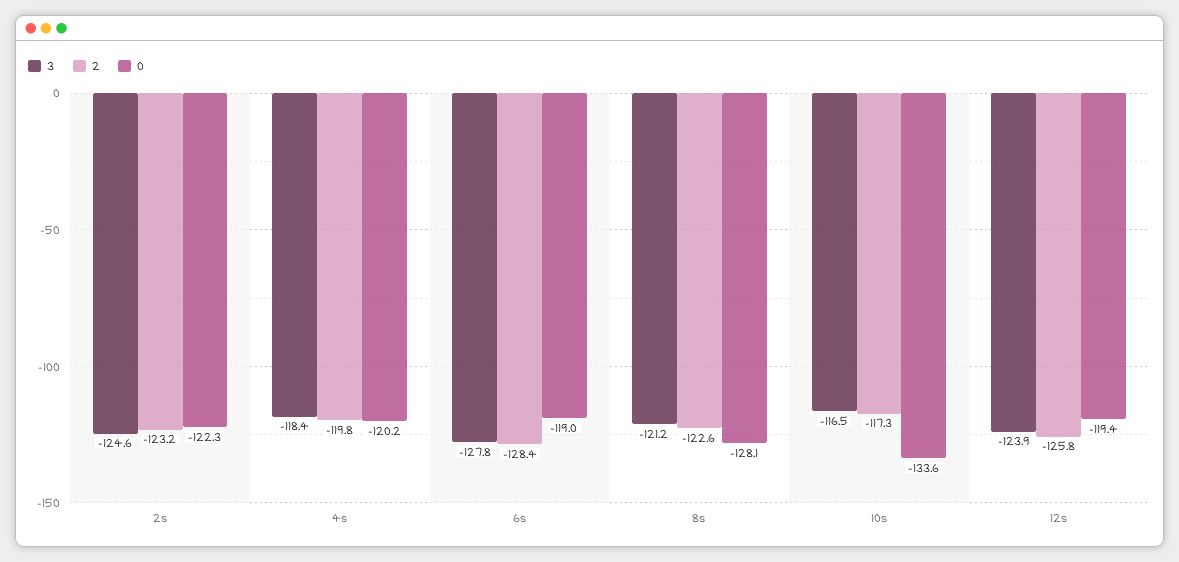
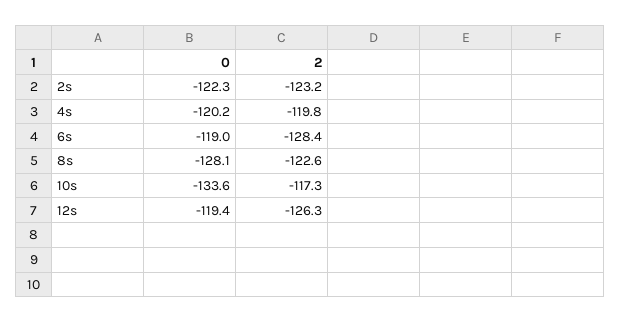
3, 2s: -124.6 -> none
3, 4s: -118.4 -> none
3, 6s: -127.8 -> none
3, 8s: -121.2 -> none
3, 10s: -116.5 -> none
3, 12s: -123.9 -> none
2, 12s: -125.8 -> -126.3

